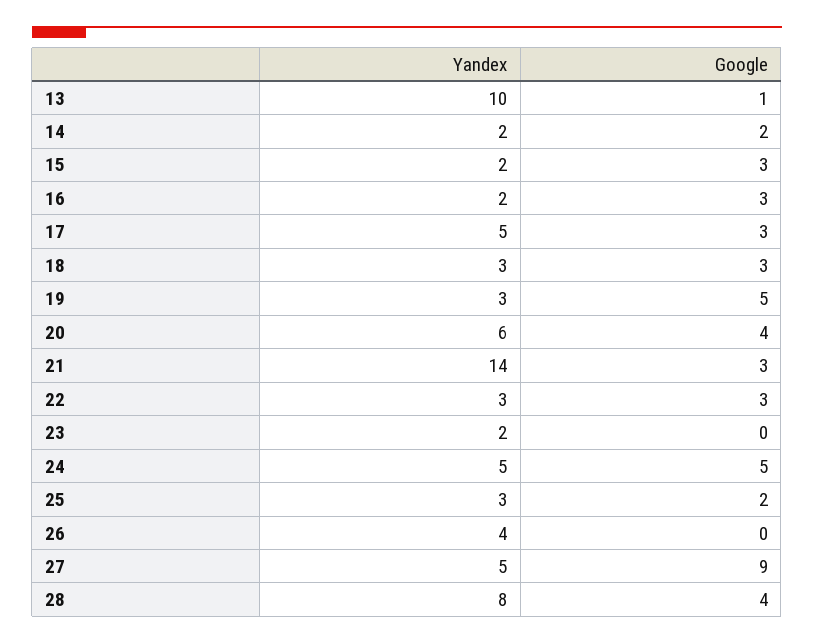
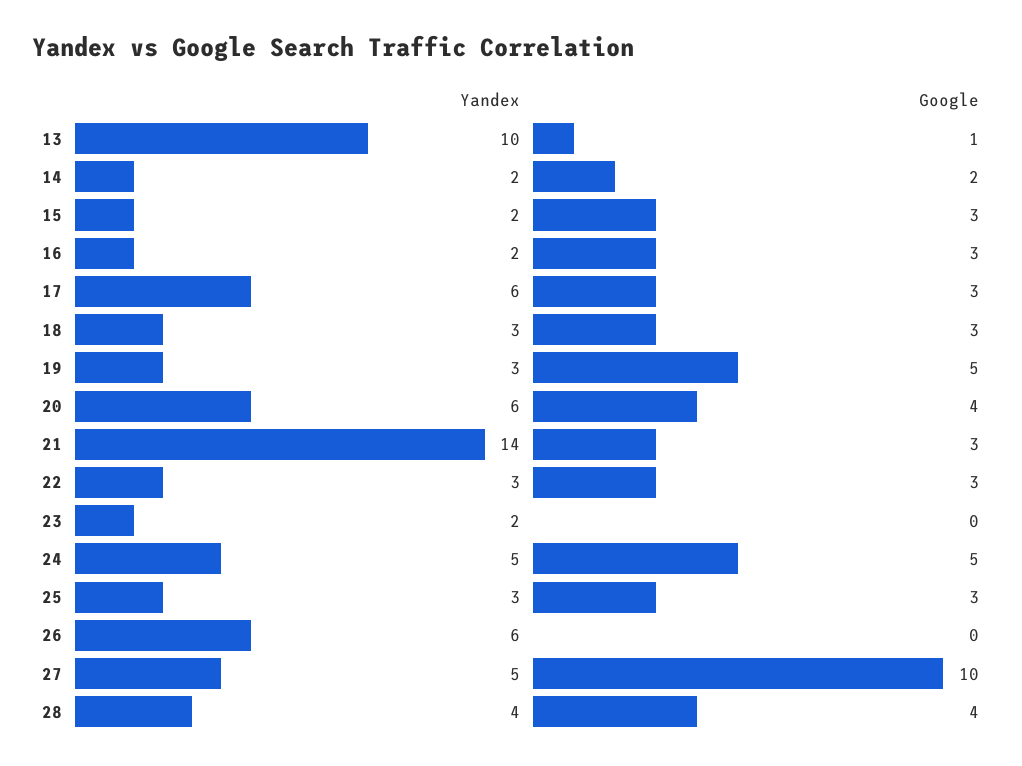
Yandex, 17: 5 -> 6
Google, 25: 2 -> 3
Yandex, 26: 4 -> 6
Google, 27: 9 -> 10
Yandex, 28: 8 -> 4

